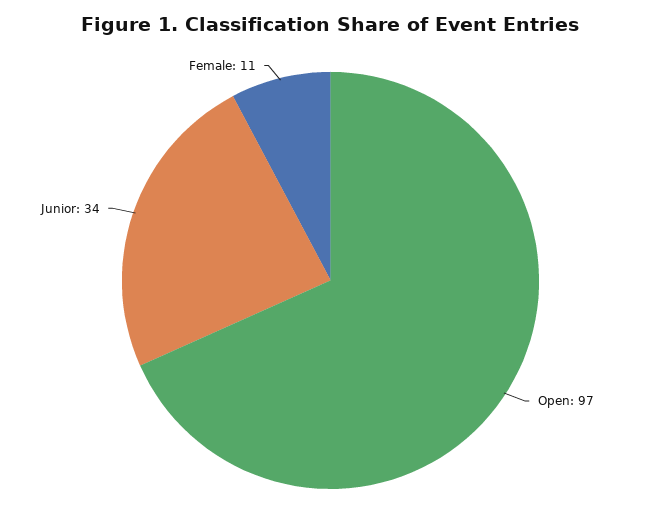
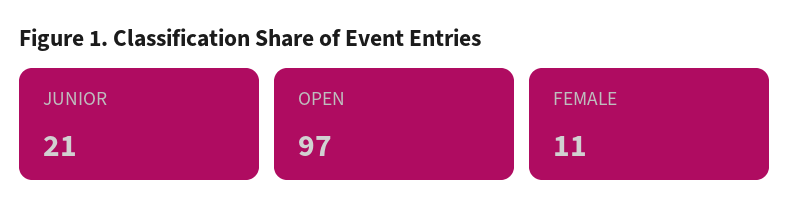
Junior: 34 -> 21

